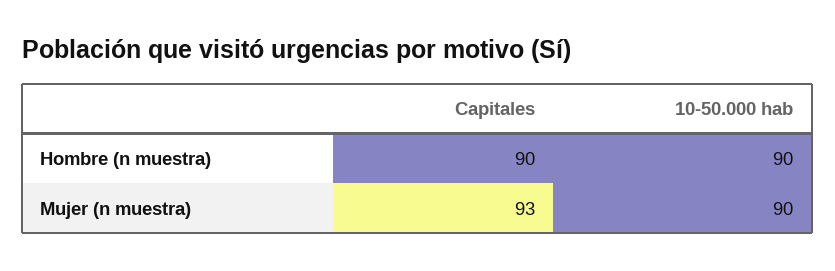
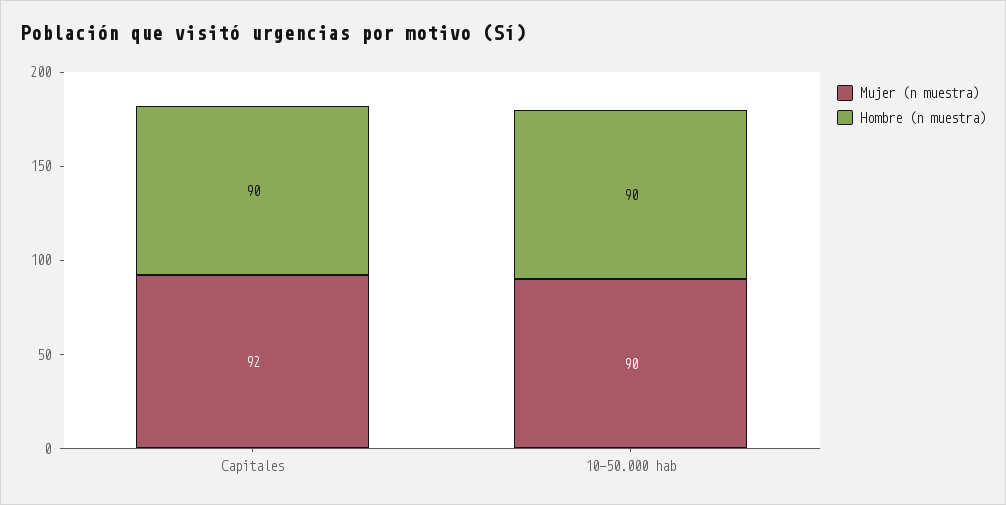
Mujer (n muestra), Capitales: 93 -> 92

